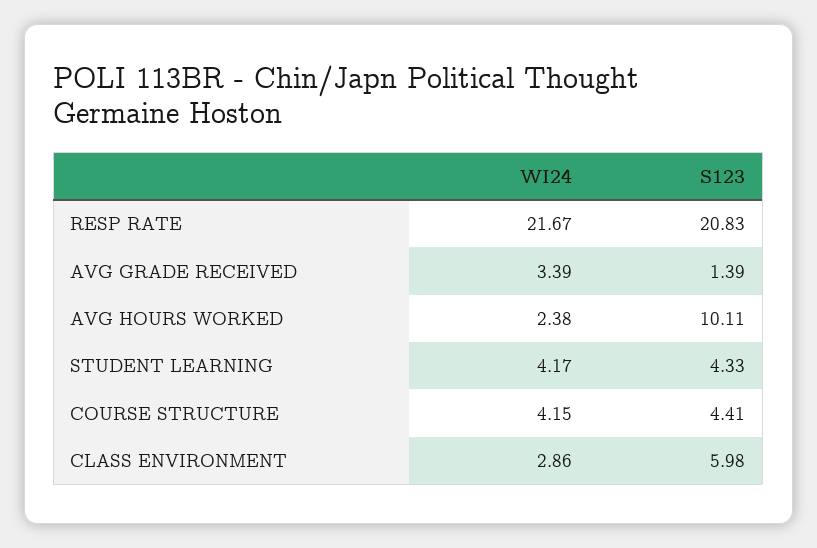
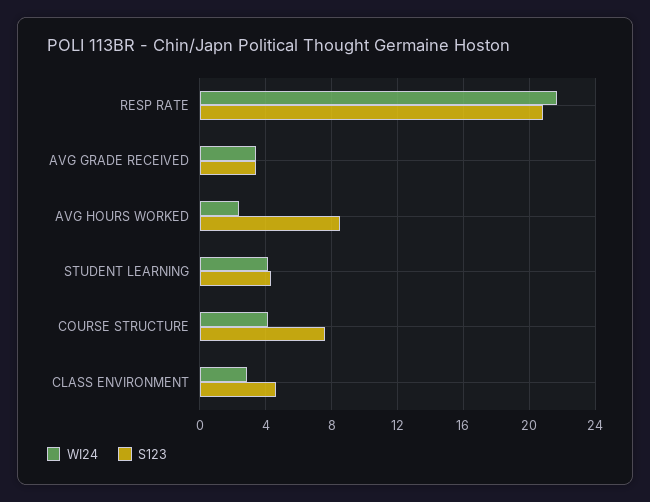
S123, AVG GRADE RECEIVED: 1.39 -> 3.5
S123, AVG HOURS WORKED: 10.11 -> 8.5
S123, COURSE STRUCTURE: 4.41 -> 7.5
S123, CLASS ENVIRONMENT: 5.98 -> 4.5

